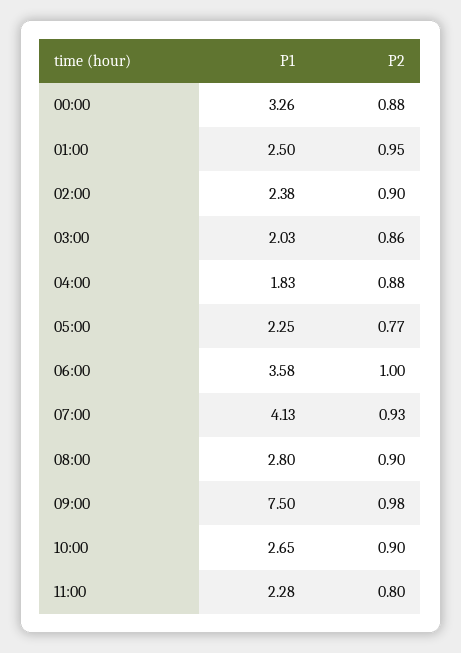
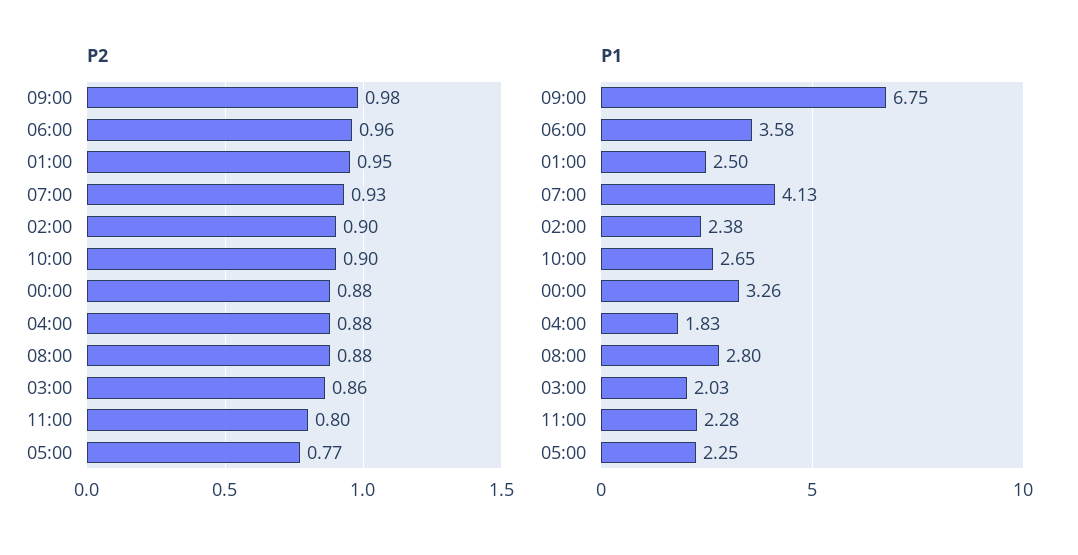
P2, 06:00: 1 -> 0.96
P2, 08:00: 0.9 -> 0.88
P1, 09:00: 7.5 -> 6.75

